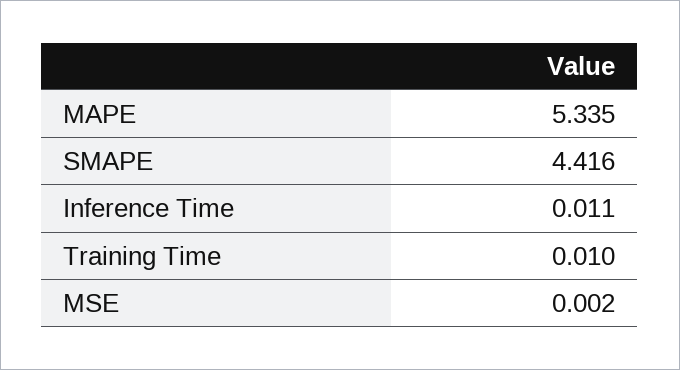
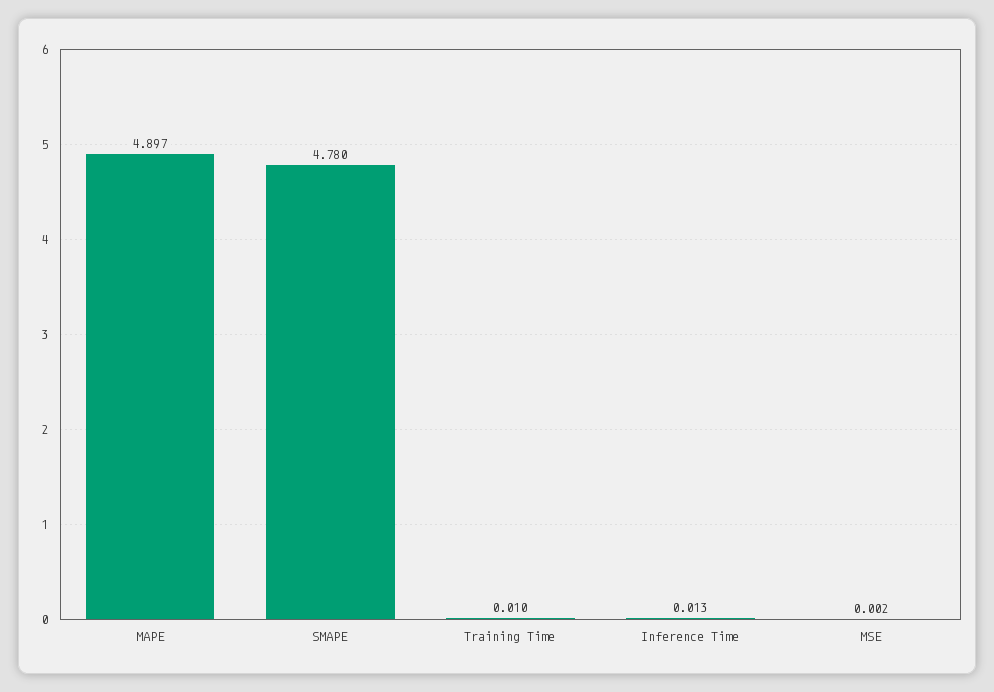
MAPE: 5.335 -> 4.897
SMAPE: 4.416 -> 4.78
Inference Time: 0.011 -> 0.013

